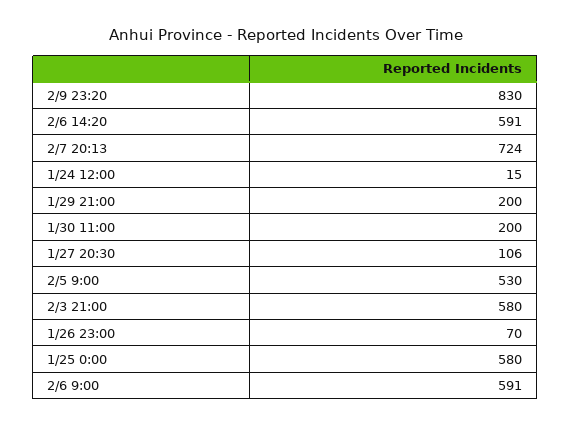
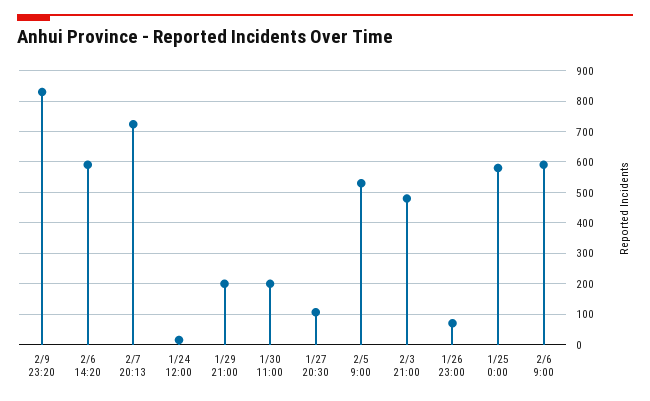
2/3 21:00: 580 -> 480

